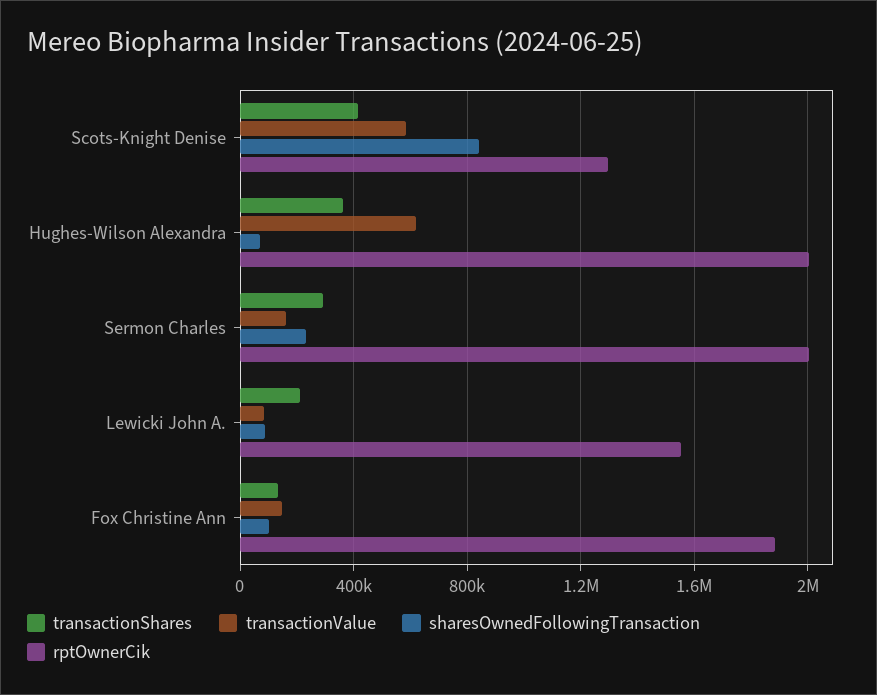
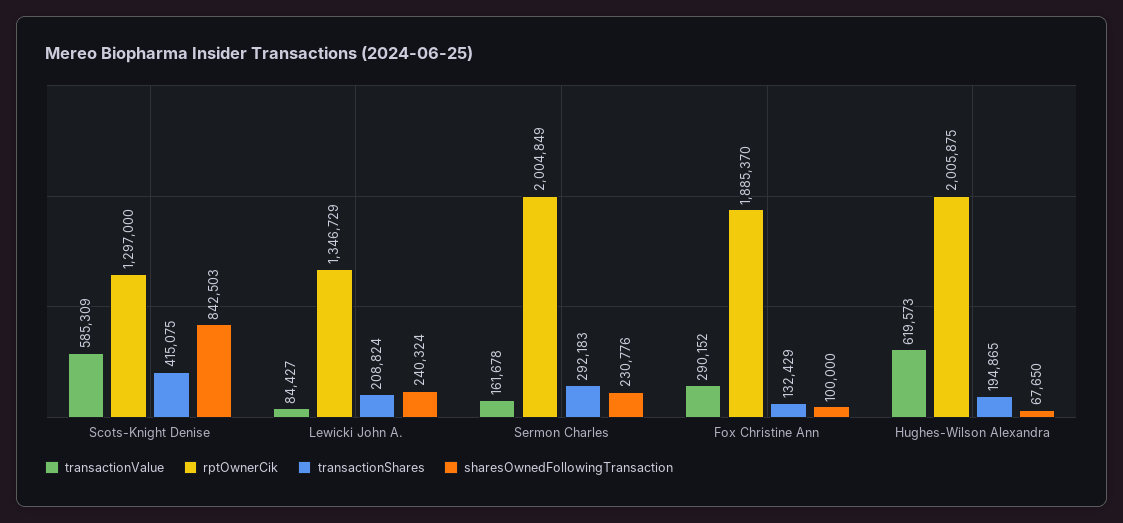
transactionShares, Hughes-Wilson Alexandra: 350000 -> 194865
sharesOwnedFollowingTransaction, Lewicki John A.: 100000 -> 240324
rptOwnerCik, Lewicki John A.: 1550000 -> 1346729
transactionValue, Fox Christine Ann: 150000 -> 290152

